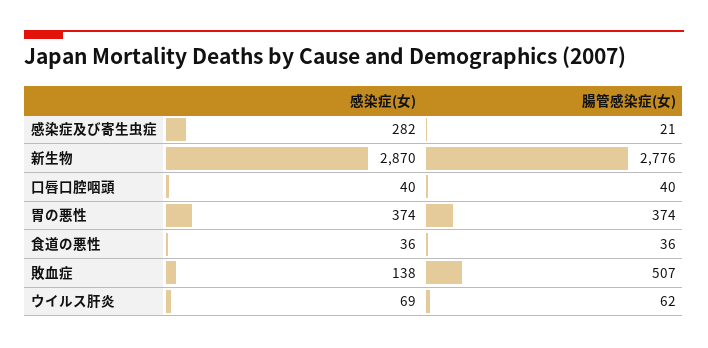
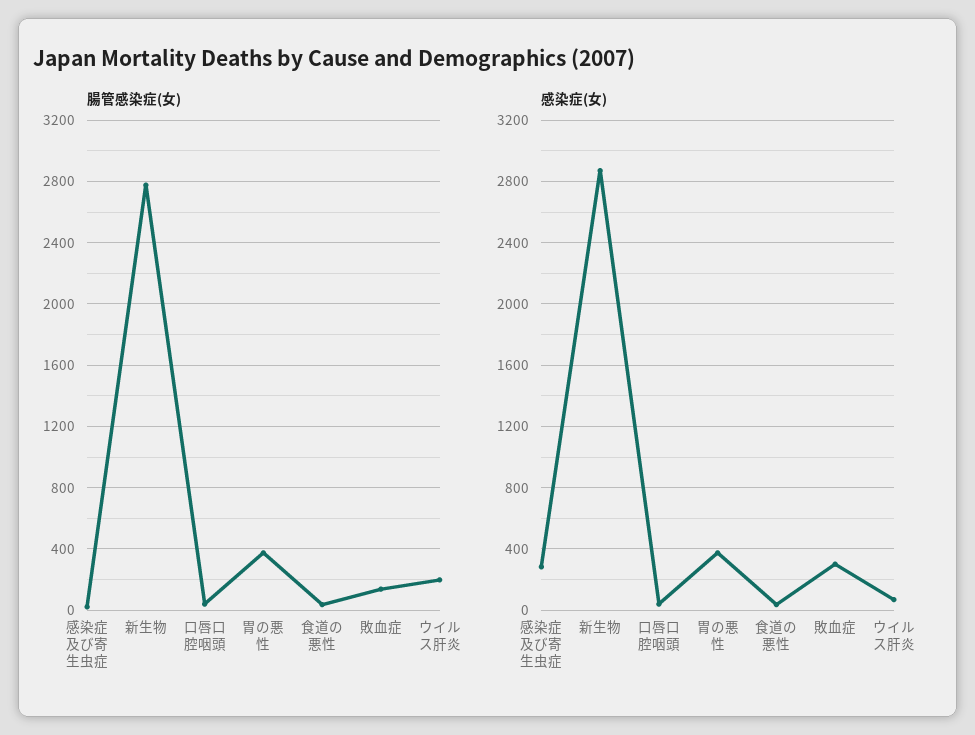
感染症(女), 敗血症: 138 -> 300
腸管感染症(女), 敗血症: 507 -> 150
腸管感染症(女), ウイルス肝炎: 62 -> 200

